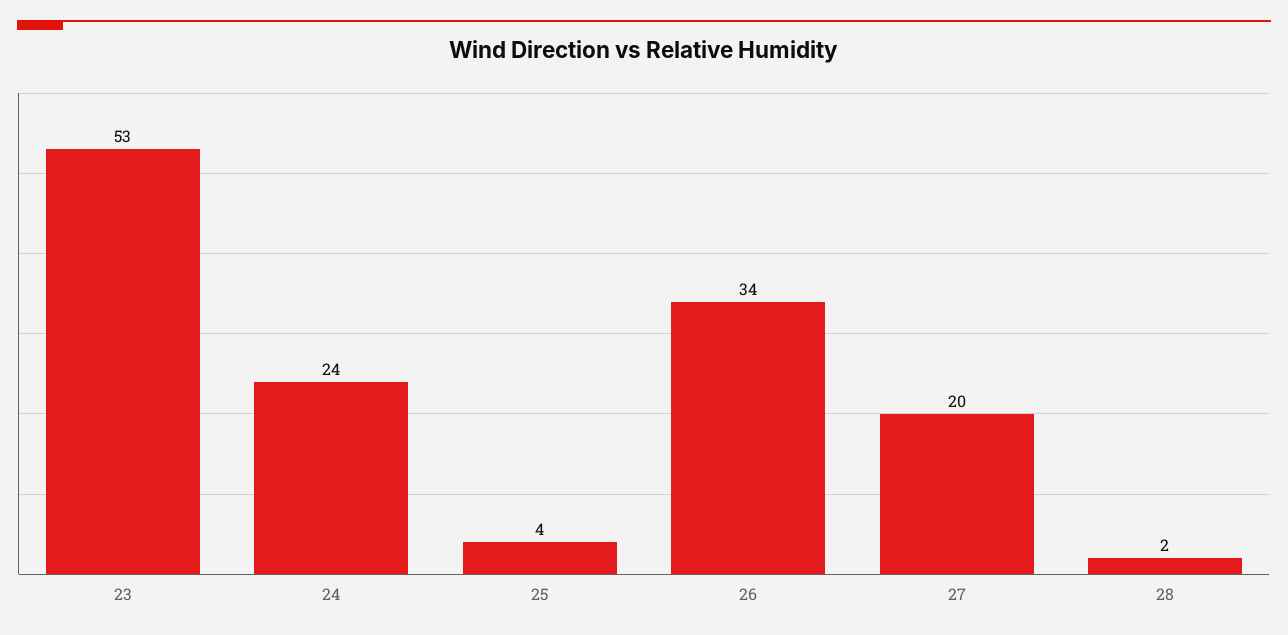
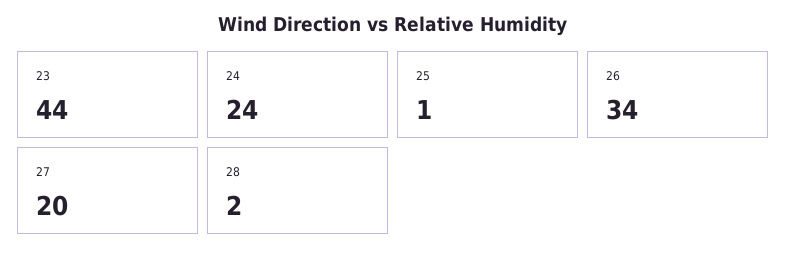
23: 53 -> 44
25: 4 -> 1

